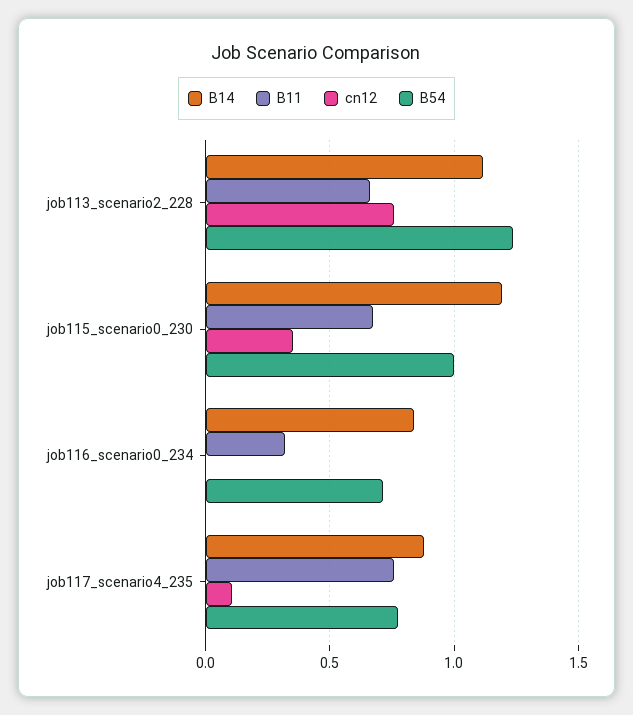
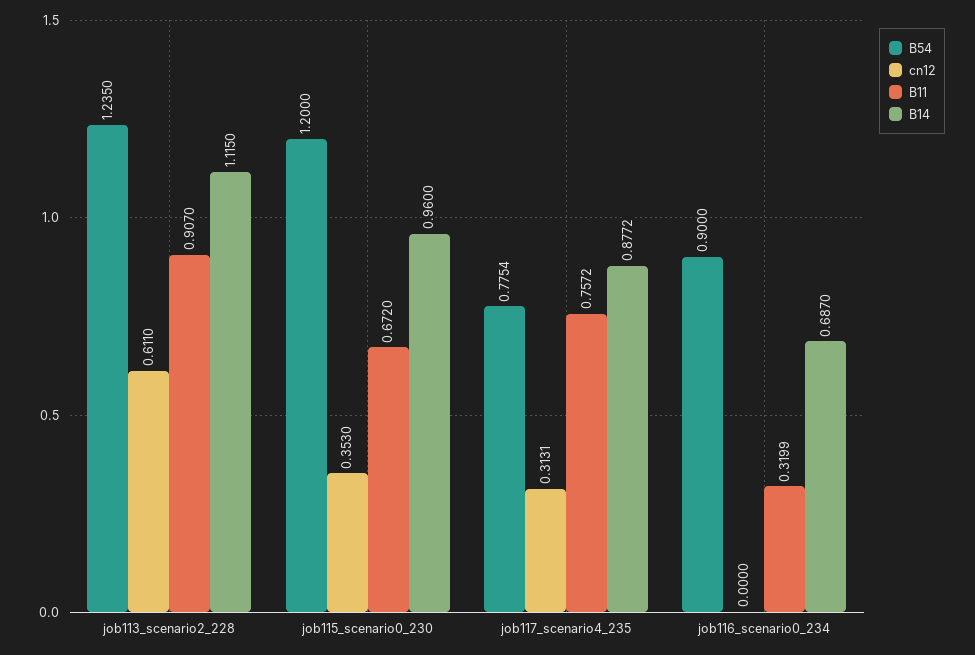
B11, job113_scenario2_228: 0.65 -> 0.907
cn12, job113_scenario2_228: 0.75 -> 0.611
B14, job115_scenario0_230: 1.2 -> 0.96
B54, job115_scenario0_230: 1 -> 1.2
B14, job116_scenario0_234: 0.85 -> 0.687
B54, job116_scenario0_234: 0.7 -> 0.9
cn12, job117_scenario4_235: 0.1 -> 0.3131

